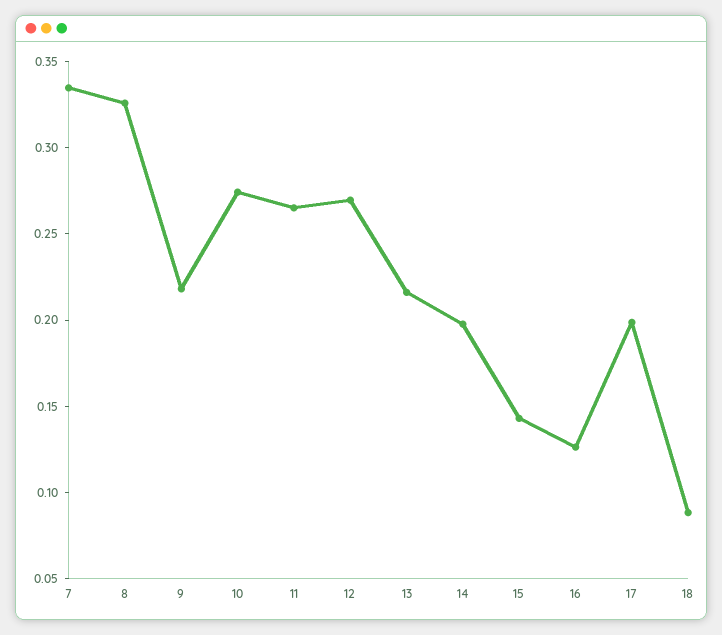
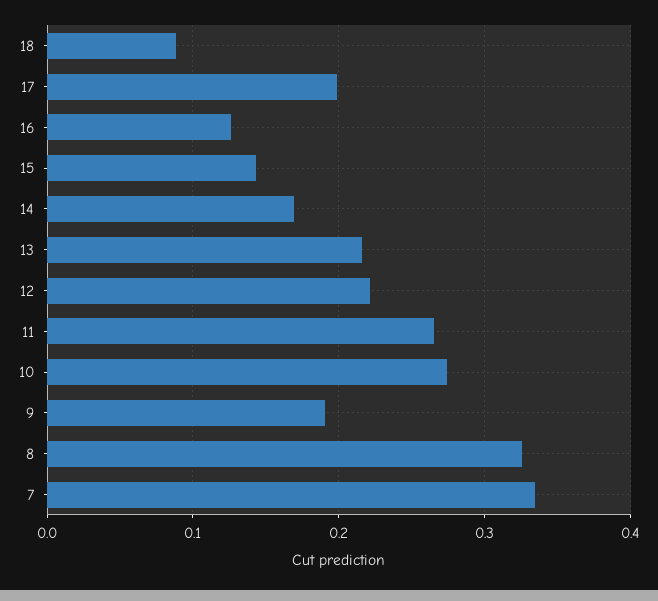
9: 0.22 -> 0.19
12: 0.27 -> 0.22
14: 0.2 -> 0.17

